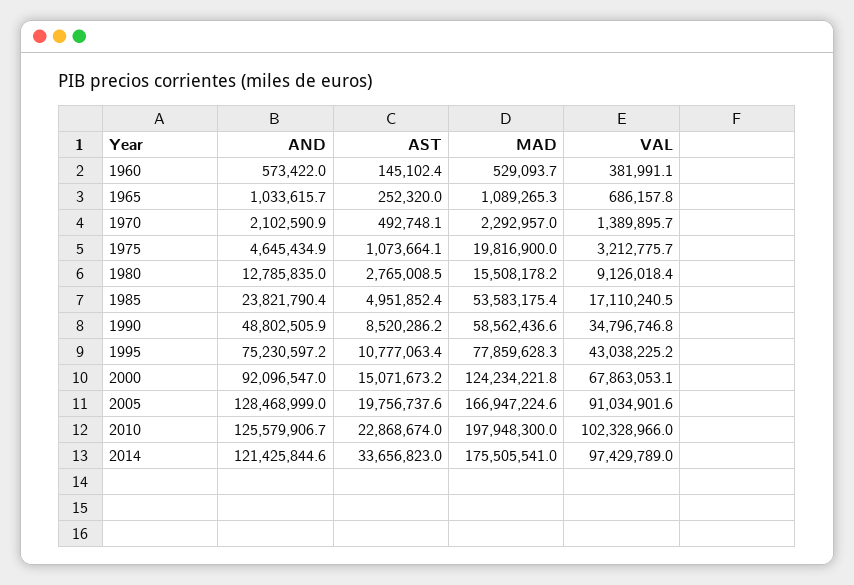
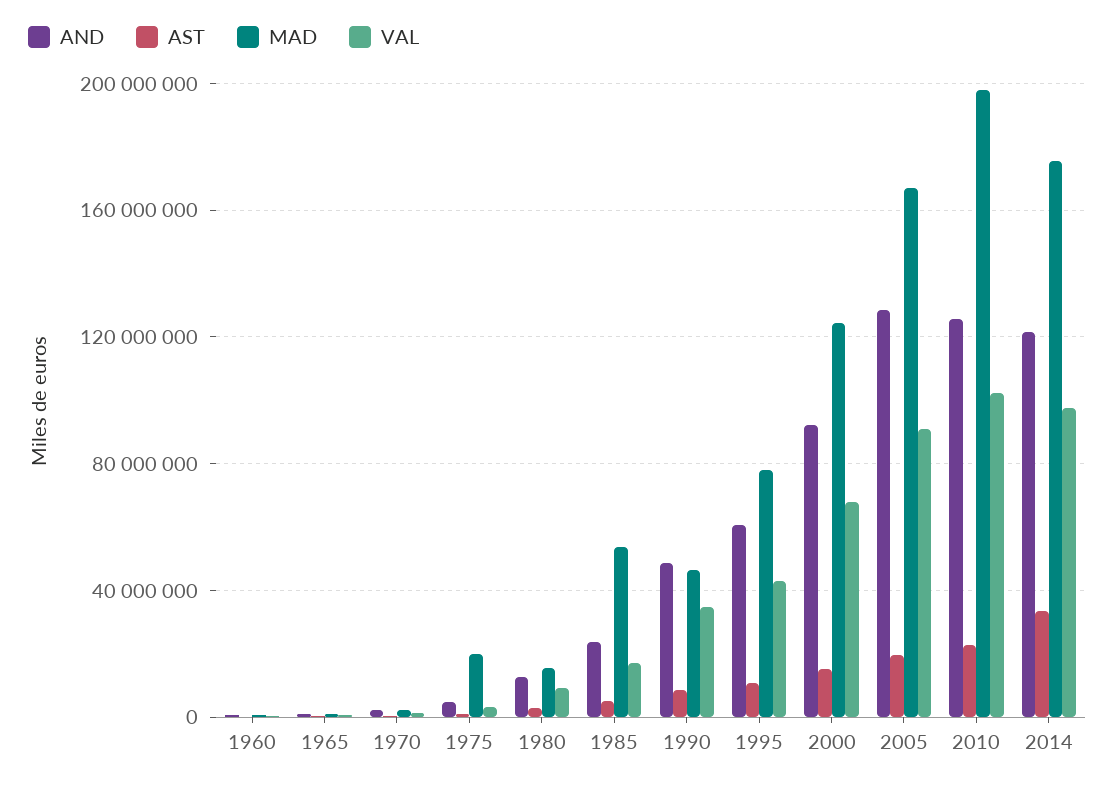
MAD, 1990: 58562436.6 -> 45000000
AND, 1995: 75230597.2 -> 60000000

